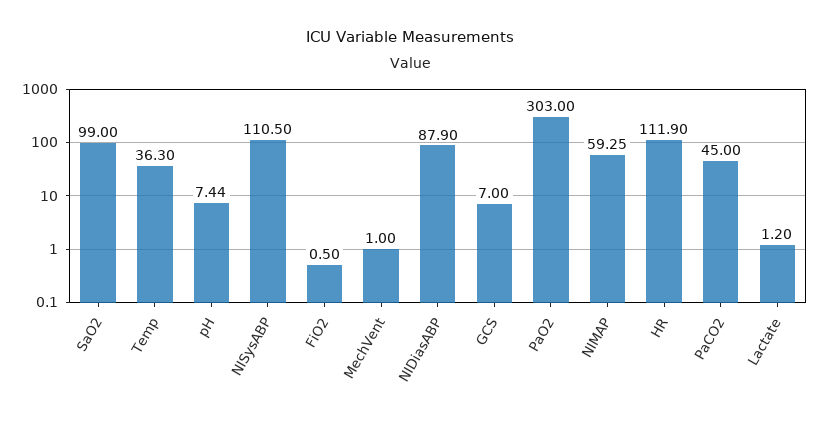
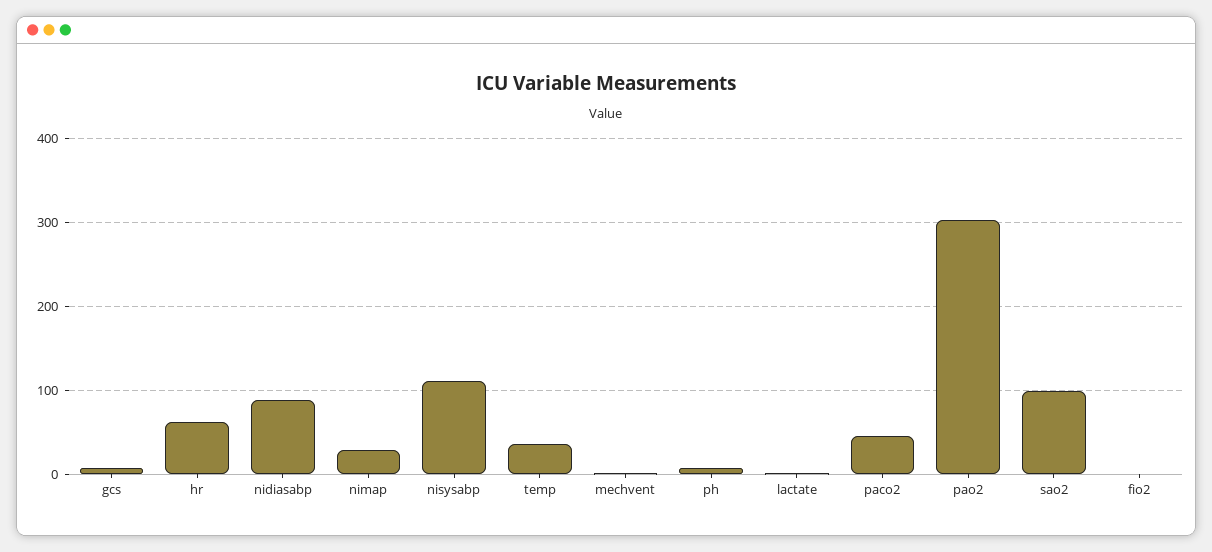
NIMAP: 59.25 -> 30
HR: 111.9 -> 60

